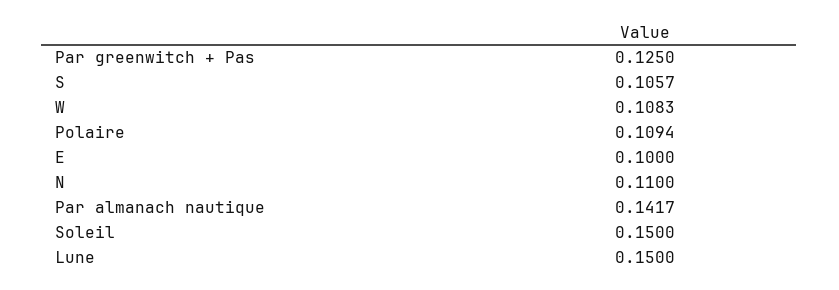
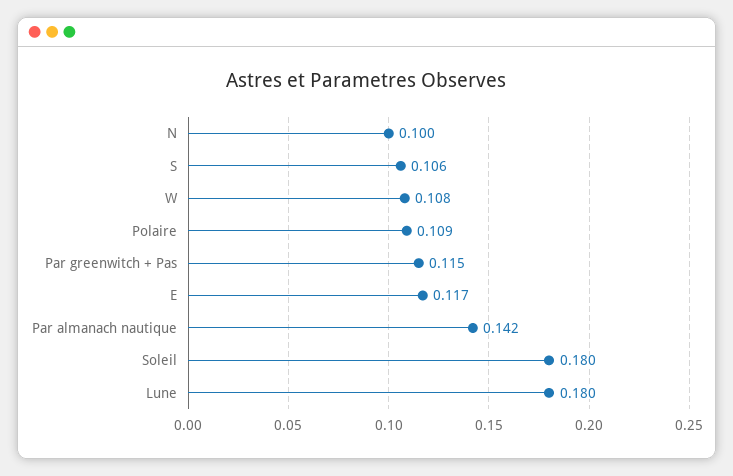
Par greenwitch + Pas: 0.125 -> 0.115
E: 0.1 -> 0.117
N: 0.11 -> 0.1
Soleil: 0.15 -> 0.18
Lune: 0.15 -> 0.18

